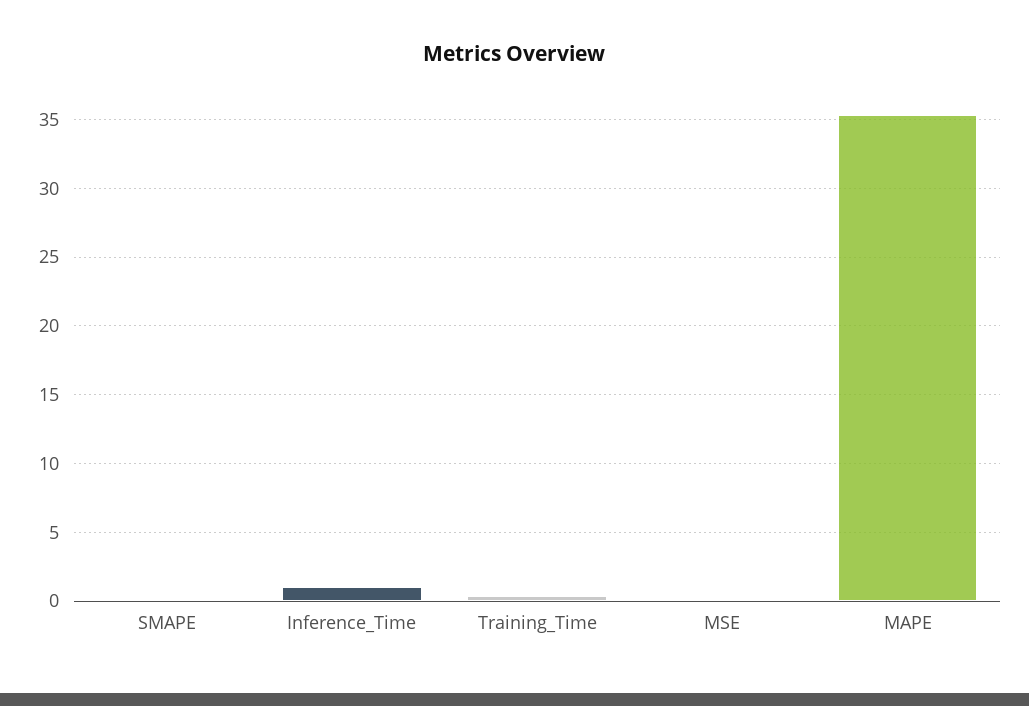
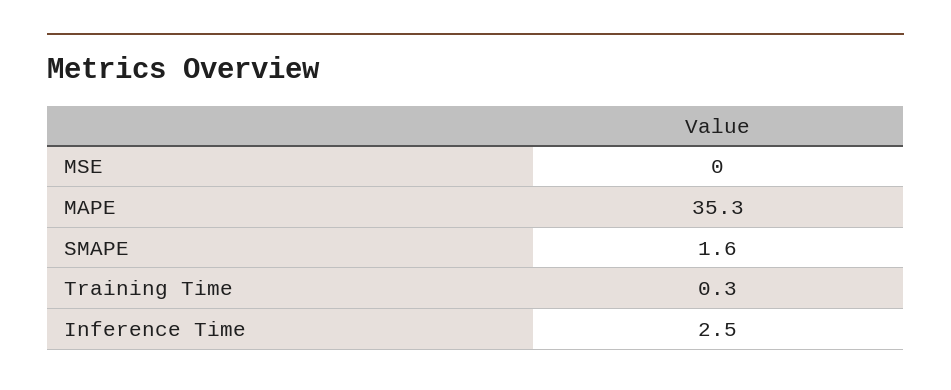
SMAPE: 0 -> 1.6
Inference_Time: 1 -> 2.5

